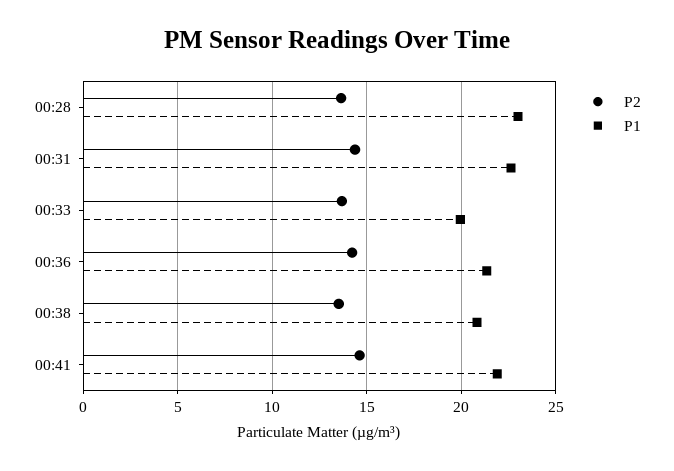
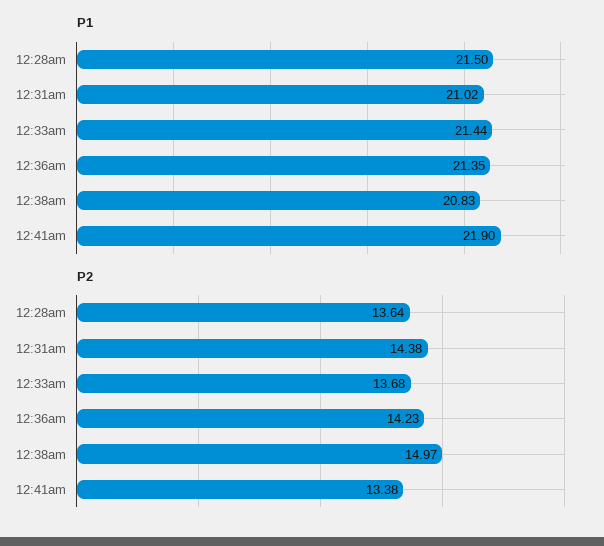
P1, 00:28: 23 -> 21.5
P1, 00:31: 22.5 -> 21.02
P1, 00:33: 20 -> 21.44
P2, 00:38: 13.5 -> 14.97
P2, 00:41: 14.5 -> 13.38

